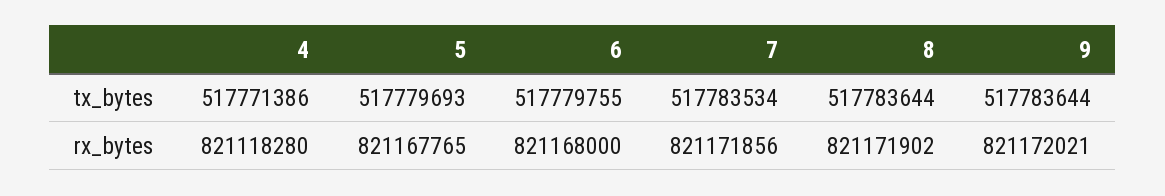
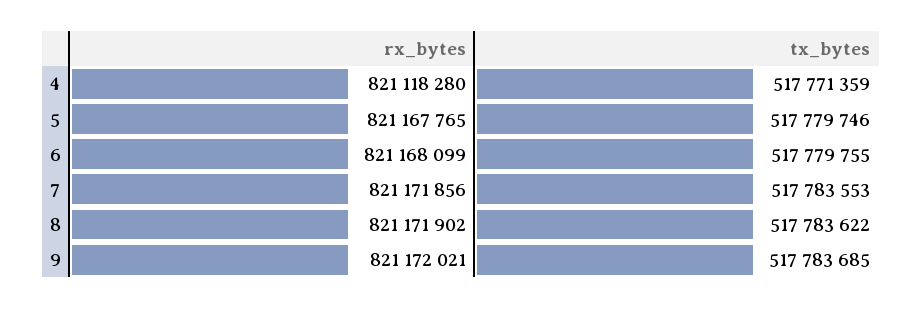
4, tx_bytes: 517771386 -> 517771359
5, tx_bytes: 517779693 -> 517779746
7, tx_bytes: 517783534 -> 517783553
8, tx_bytes: 517783644 -> 517783622
9, tx_bytes: 517783644 -> 517783685
6, rx_bytes: 821168000 -> 821168099

